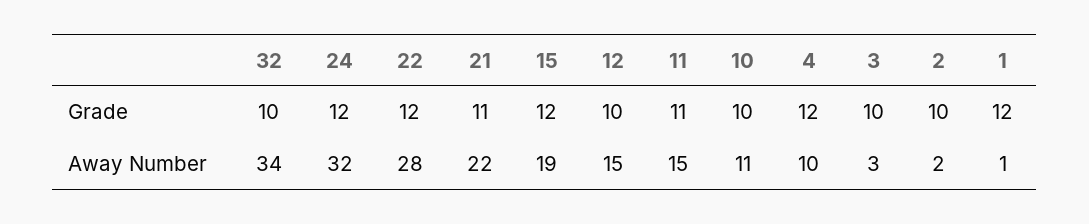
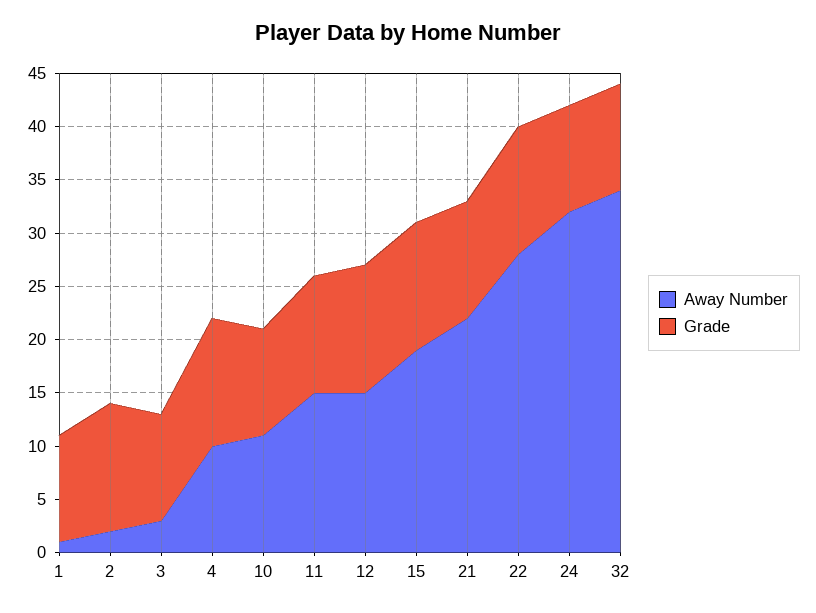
Grade, 24: 12 -> 10
Grade, 12: 10 -> 12
Grade, 2: 10 -> 12
Grade, 1: 12 -> 10

